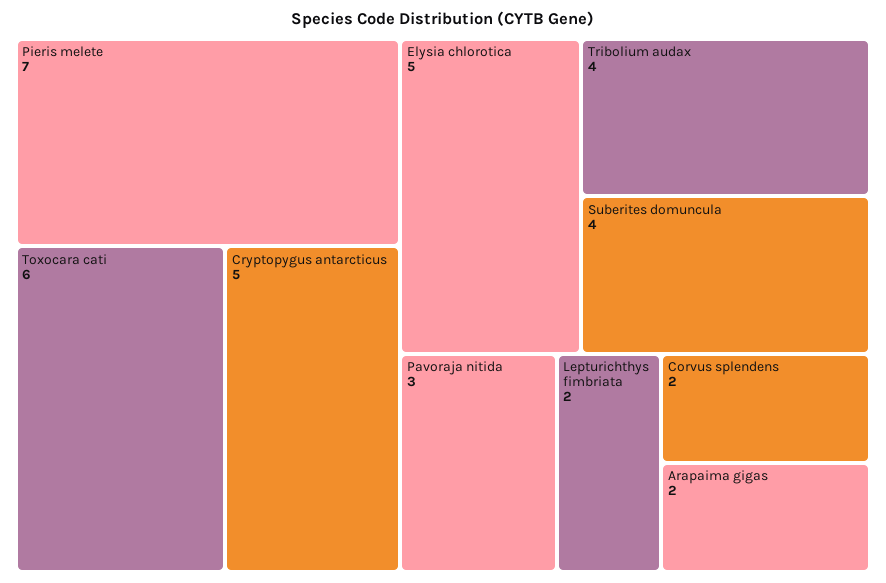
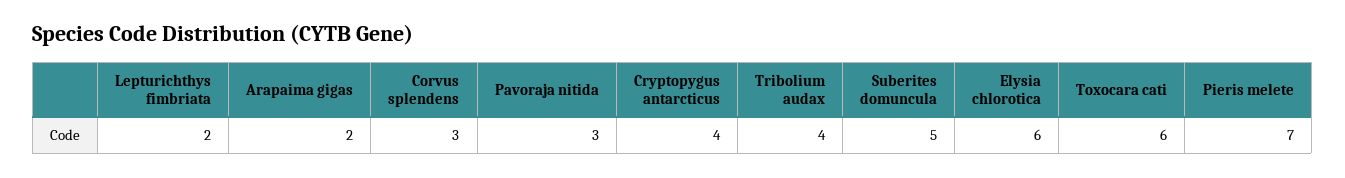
Cryptopygus antarcticus: 5 -> 4
Elysia chlorotica: 5 -> 6
Suberites domuncula: 4 -> 5
Corvus splendens: 2 -> 3

